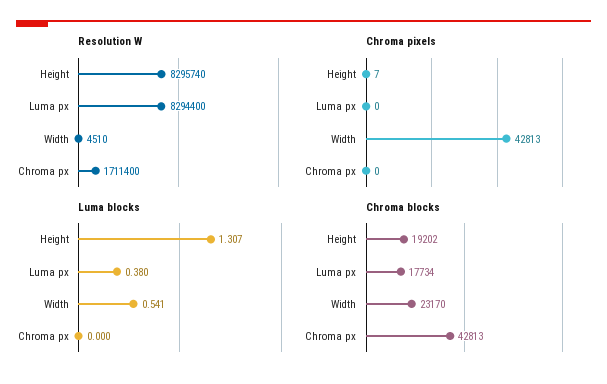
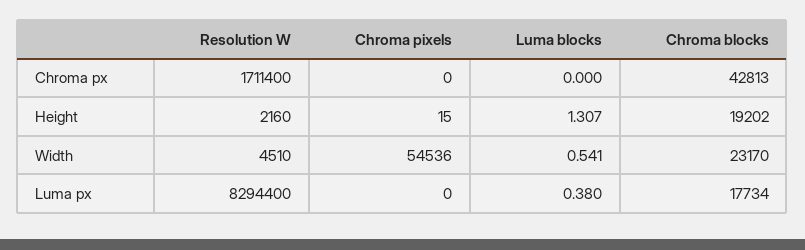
Resolution W, Height: 8295740 -> 2160
Chroma pixels, Height: 7 -> 15
Chroma pixels, Width: 42813 -> 54536

